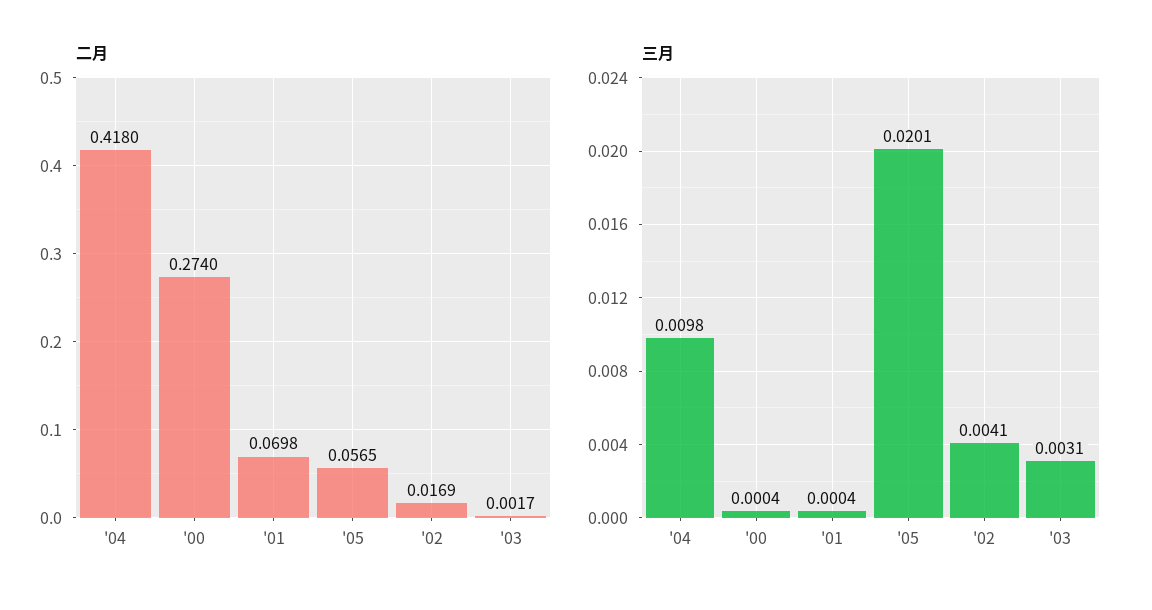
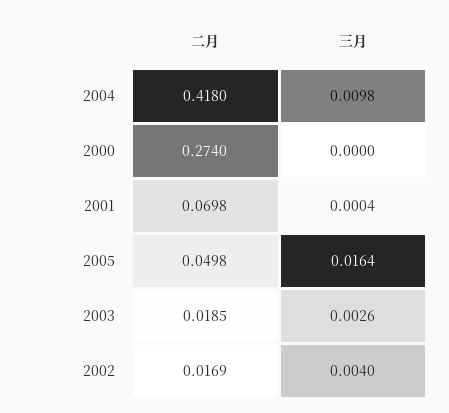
二月, '05: 0.0565 -> 0.0498
二月, '03: 0.0017 -> 0.0185
三月, '00: 0.0004 -> 0
三月, '05: 0.0201 -> 0.0164
三月, '02: 0.0041 -> 0.004
三月, '03: 0.0031 -> 0.0026

